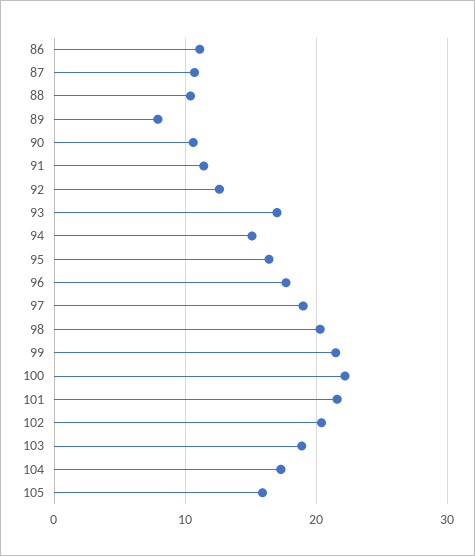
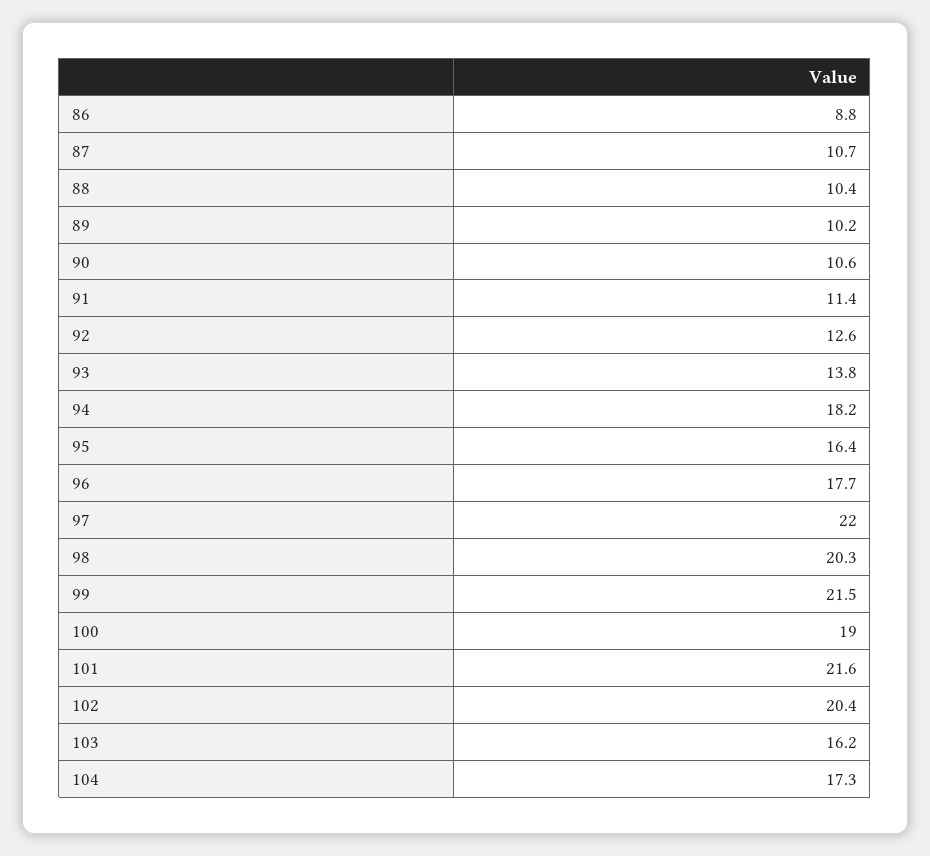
86: 11 -> 8.8
89: 8 -> 10.2
93: 17 -> 13.8
94: 15 -> 18.2
97: 19 -> 22
100: 22 -> 19
103: 19 -> 16.2
105: 16 -> none

